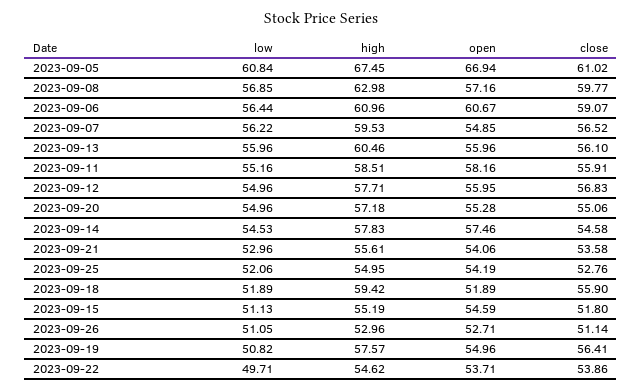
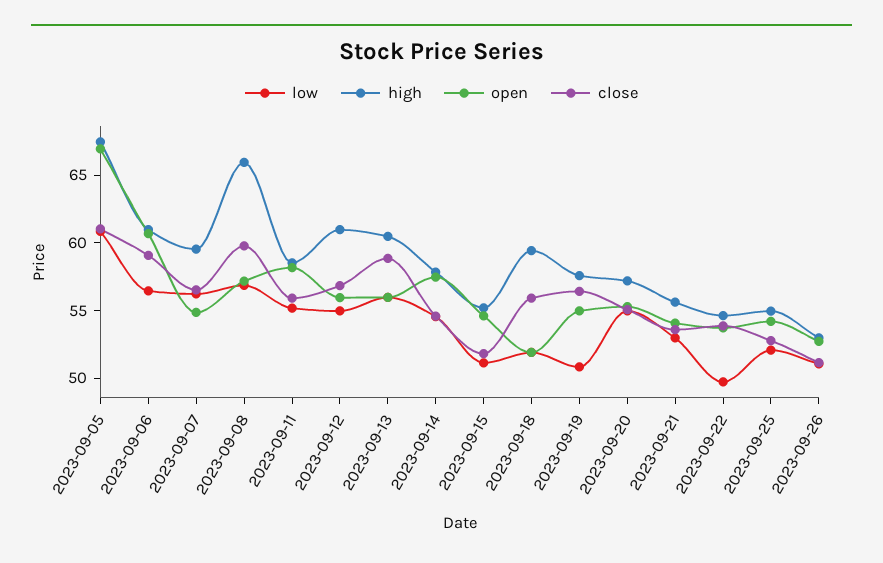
high, 2023-09-08: 62.98 -> 66
close, 2023-09-13: 56.1 -> 59
high, 2023-09-12: 57.71 -> 61

